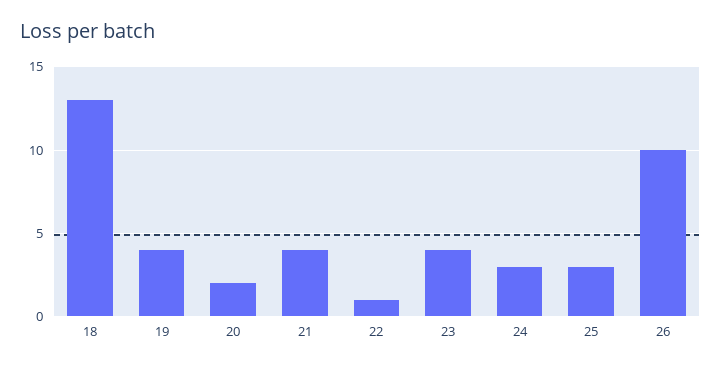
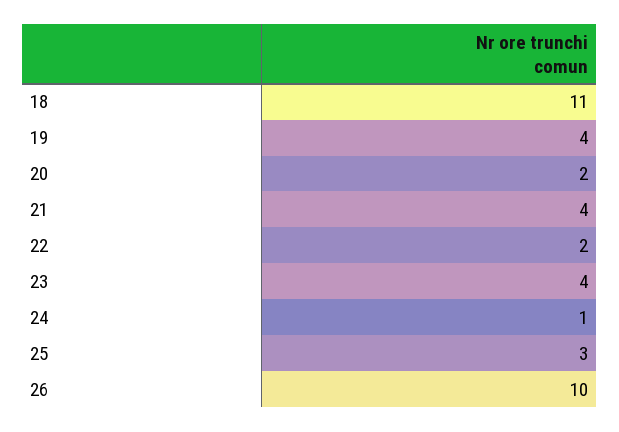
18: 13 -> 11
22: 1 -> 2
24: 3 -> 1

